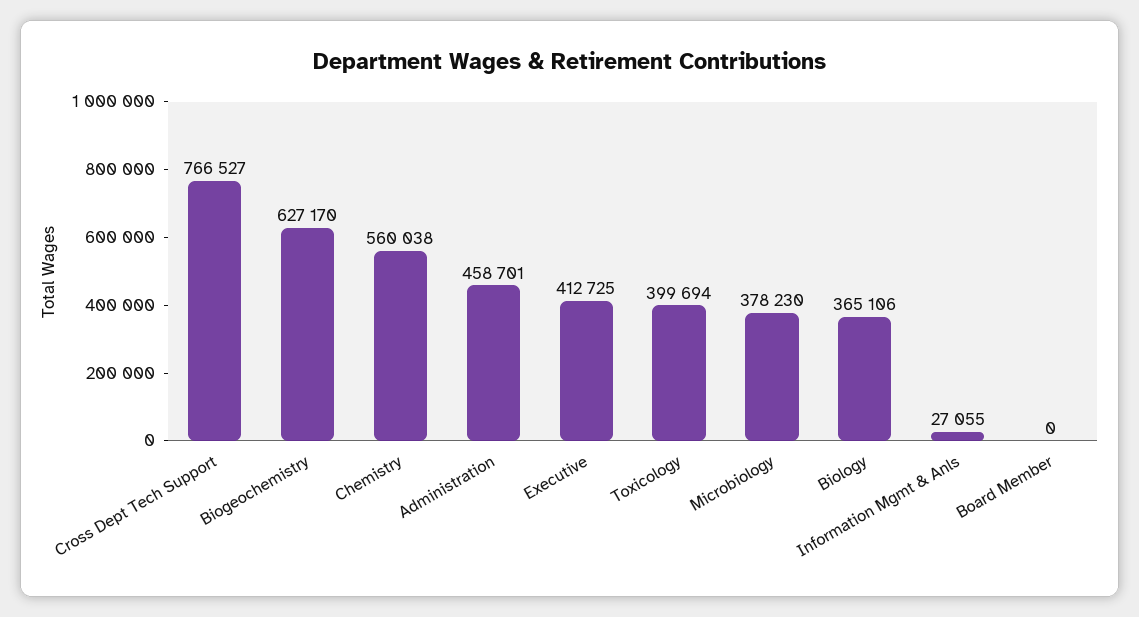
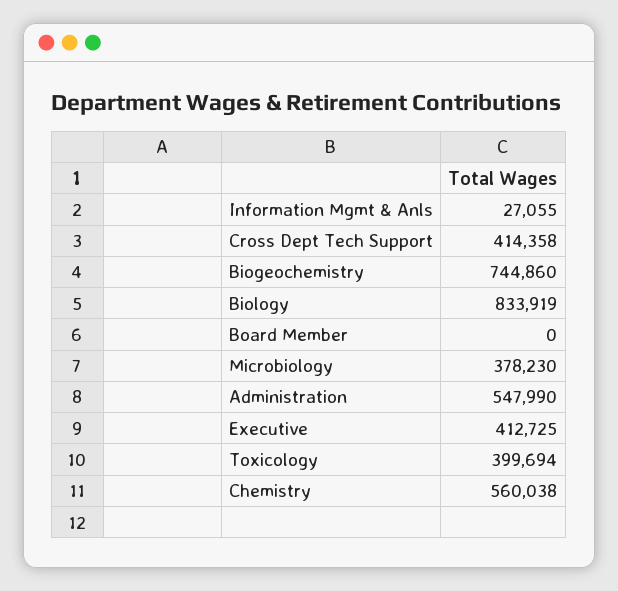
Cross Dept Tech Support: 766527 -> 414358
Biogeochemistry: 627170 -> 744860
Administration: 458701 -> 547990
Biology: 365106 -> 833919

